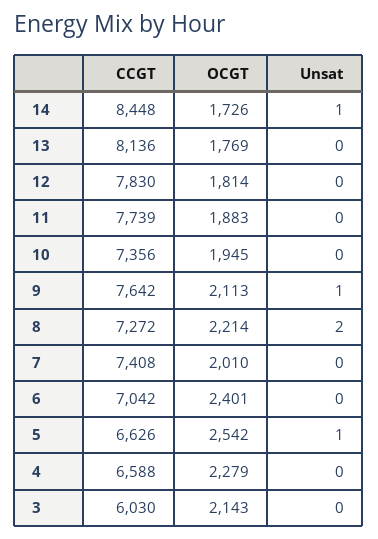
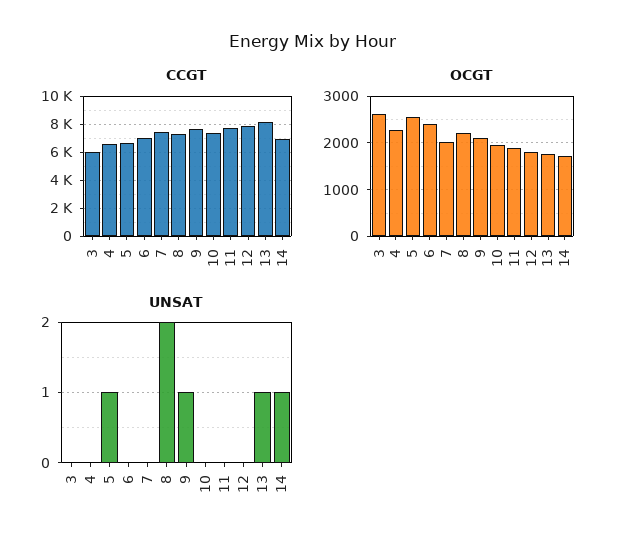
CCGT, 14: 8448 -> 7000
Unsat, 13: 0 -> 1
OCGT, 3: 2143 -> 2600

